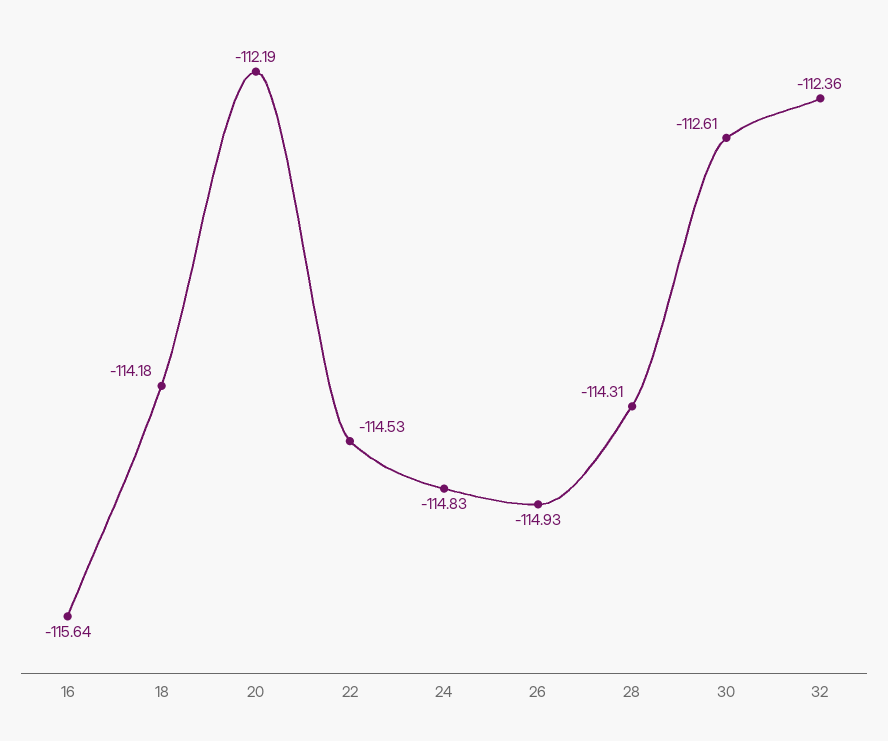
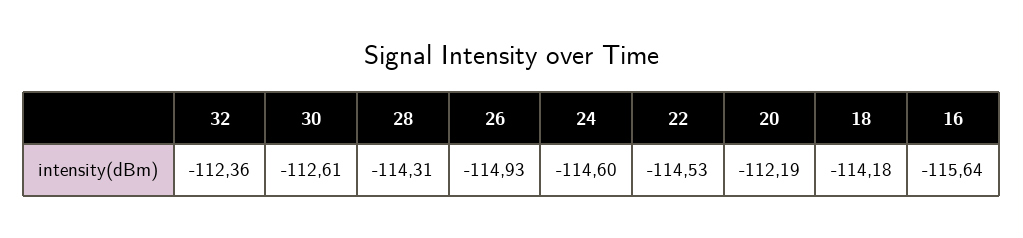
24: -114.83 -> -114.6

